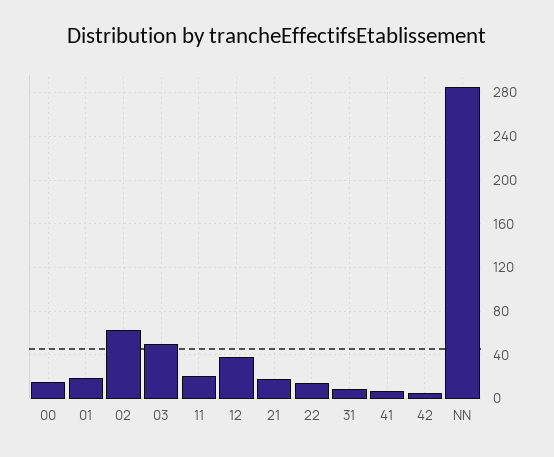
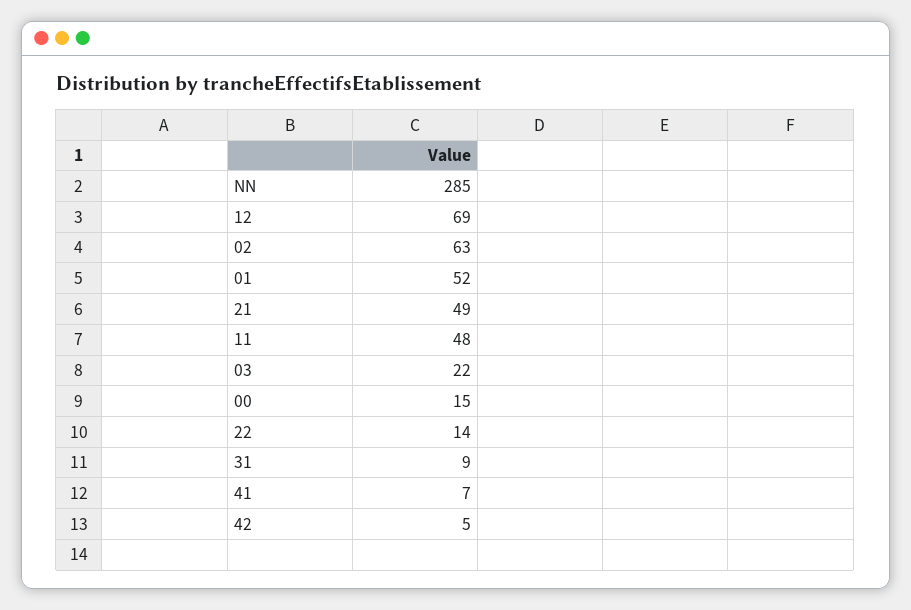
01: 20 -> 52
03: 50 -> 22
11: 20 -> 48
12: 40 -> 69
21: 20 -> 49

